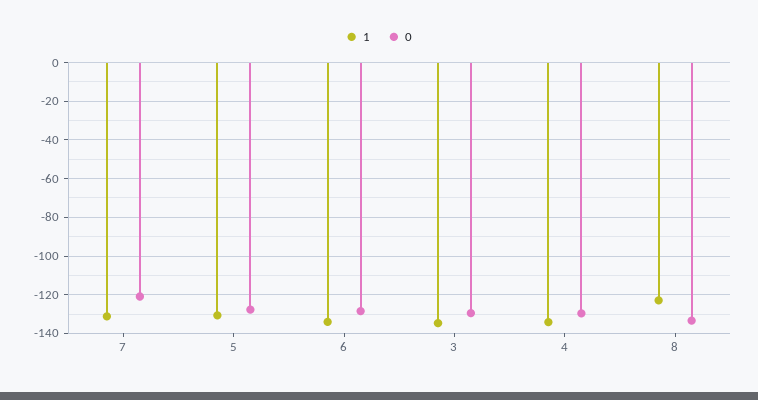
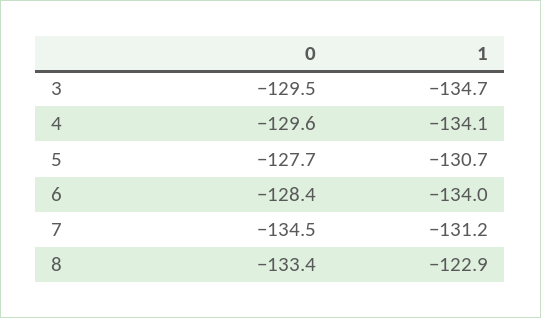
0, 7: -120 -> -134.5

